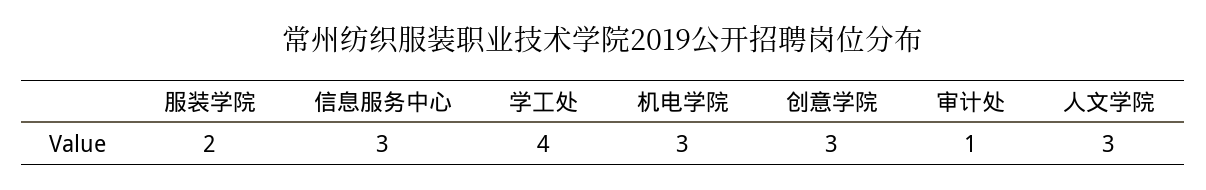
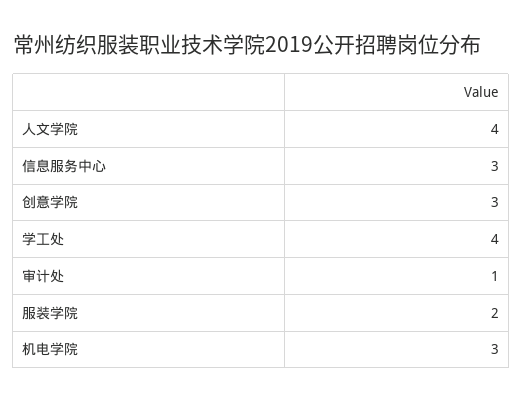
人文学院: 3 -> 4

